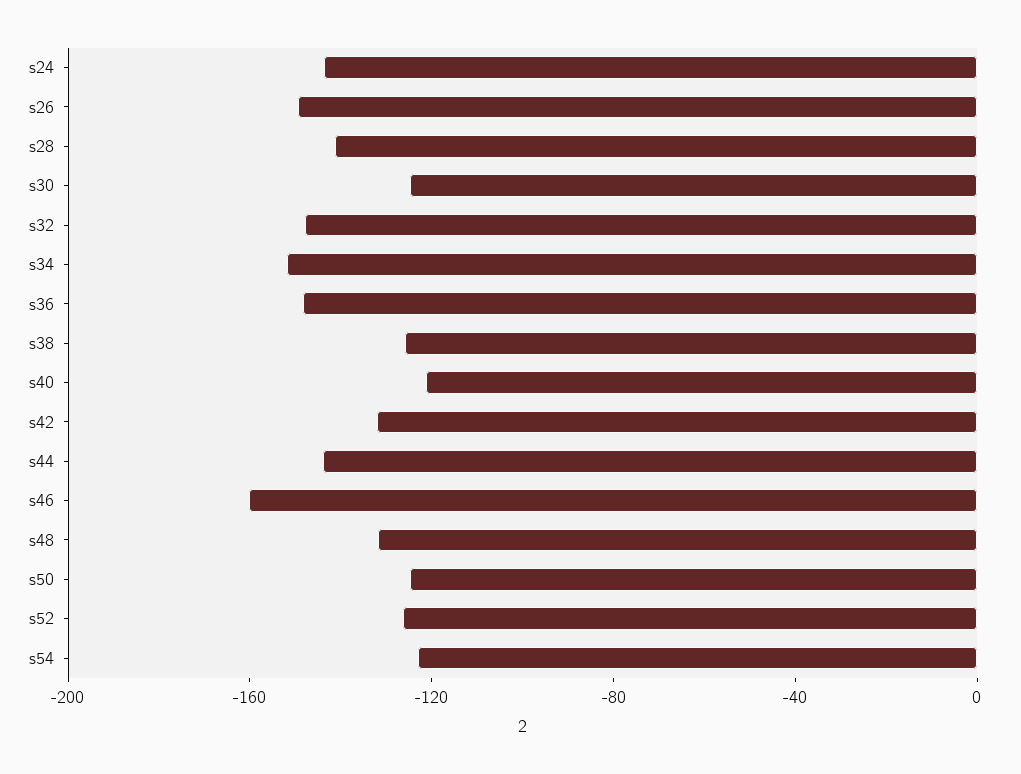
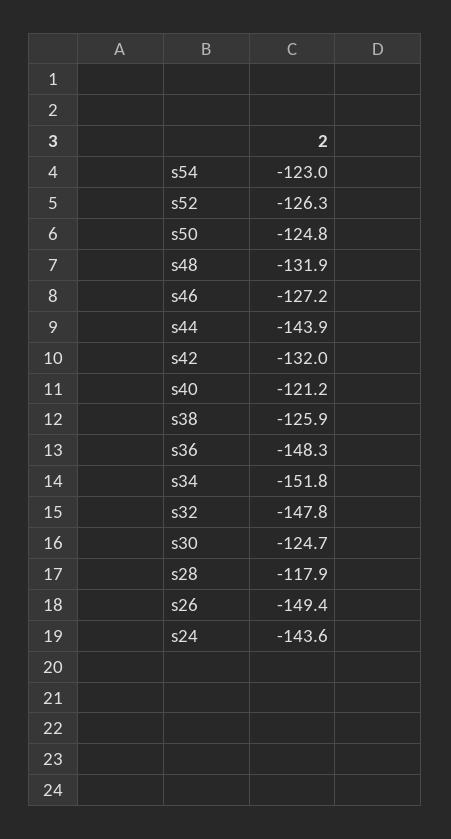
s28: -140 -> -117.9
s46: -160 -> -127.2

